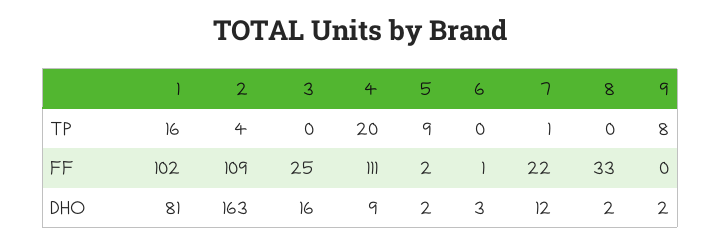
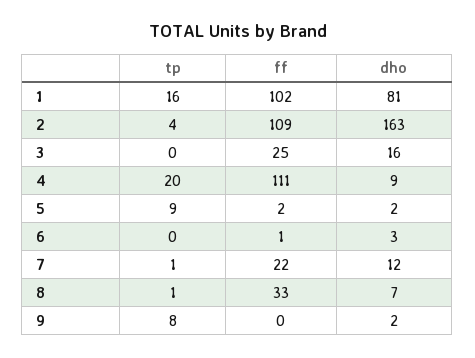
8, TP: 0 -> 1
8, DHO: 2 -> 7

